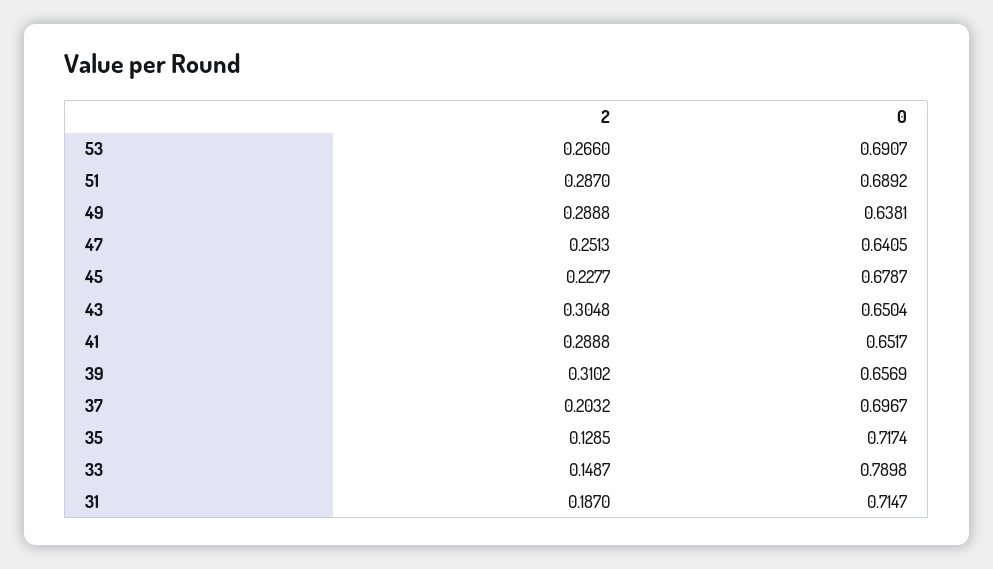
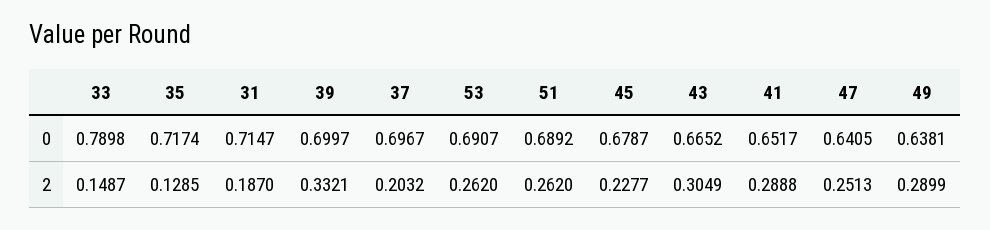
2, 53: 0.266 -> 0.262
2, 51: 0.287 -> 0.262
2, 49: 0.2888 -> 0.2899
2, 43: 0.3048 -> 0.3049
0, 43: 0.6504 -> 0.6652
2, 39: 0.3102 -> 0.3321
0, 39: 0.6569 -> 0.6997

